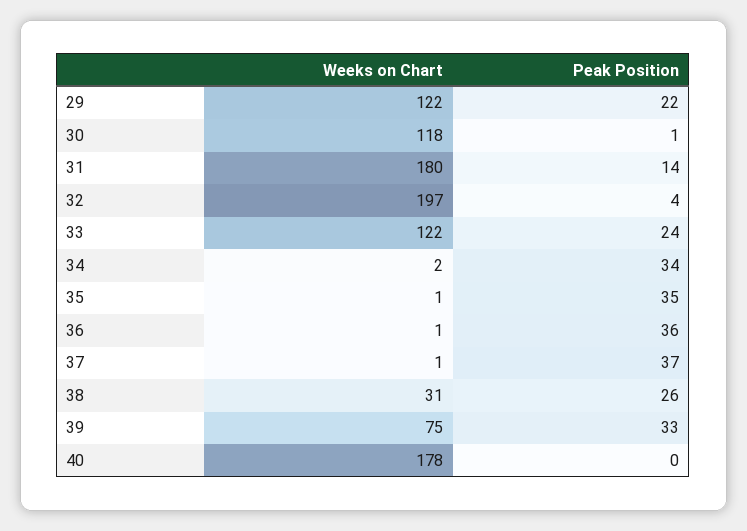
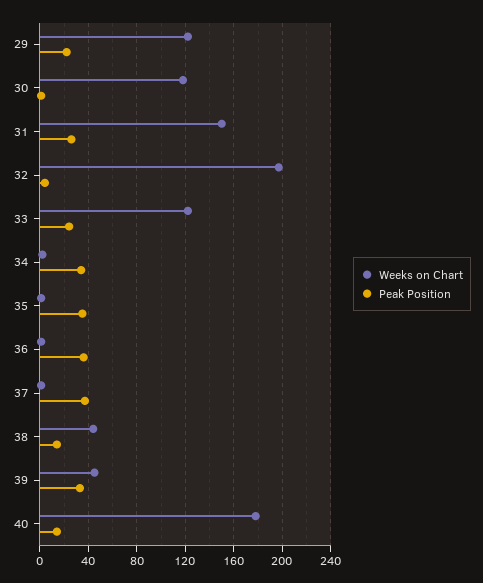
Weeks on Chart, 31: 180 -> 150
Peak Position, 31: 14 -> 25
Weeks on Chart, 38: 31 -> 45
Peak Position, 38: 26 -> 15
Weeks on Chart, 39: 75 -> 45
Peak Position, 40: 0 -> 15

